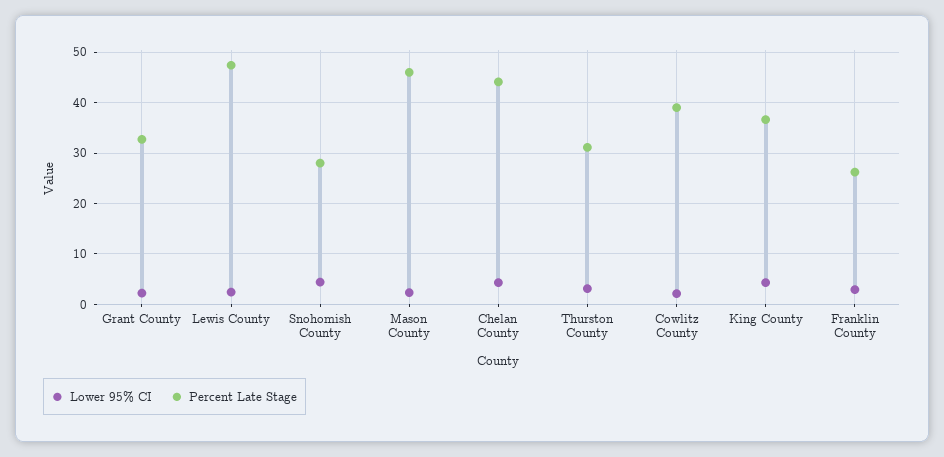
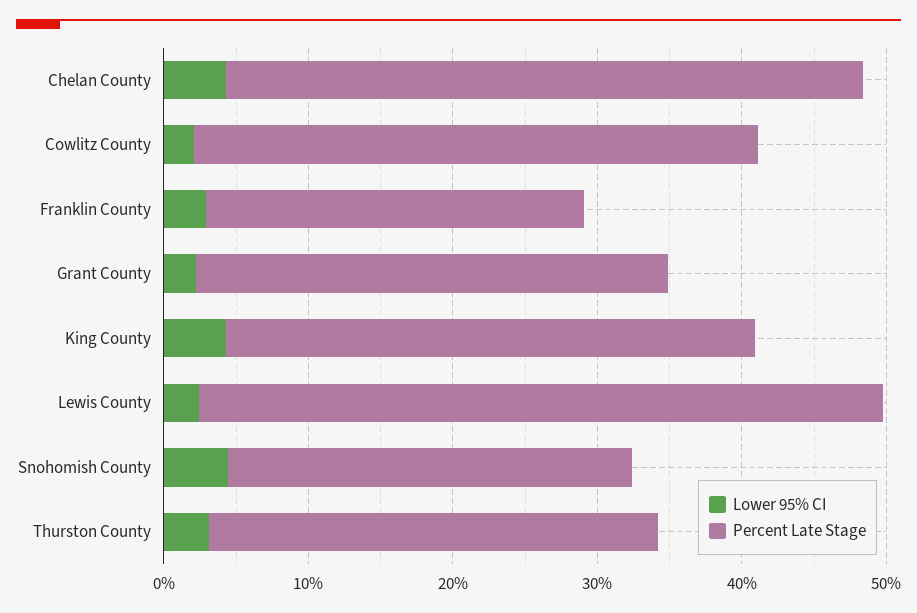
Lower 95% CI, Mason County: 2 -> none
Percent Late Stage, Mason County: 46 -> none

